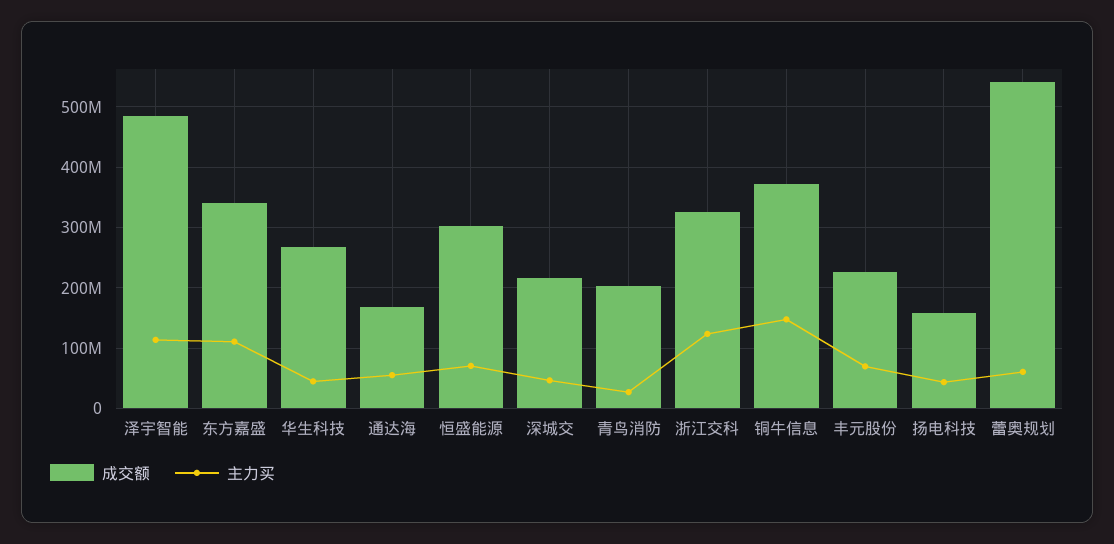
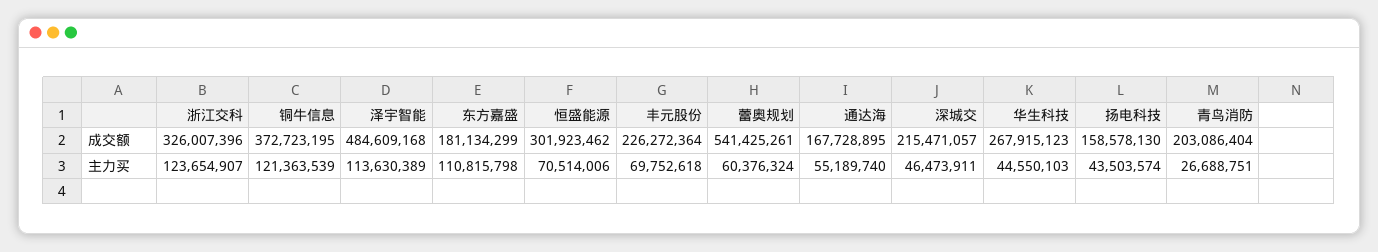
成交额, 东方嘉盛: 340000000 -> 181134299
主力买, 铜牛信息: 150000000 -> 121363539

